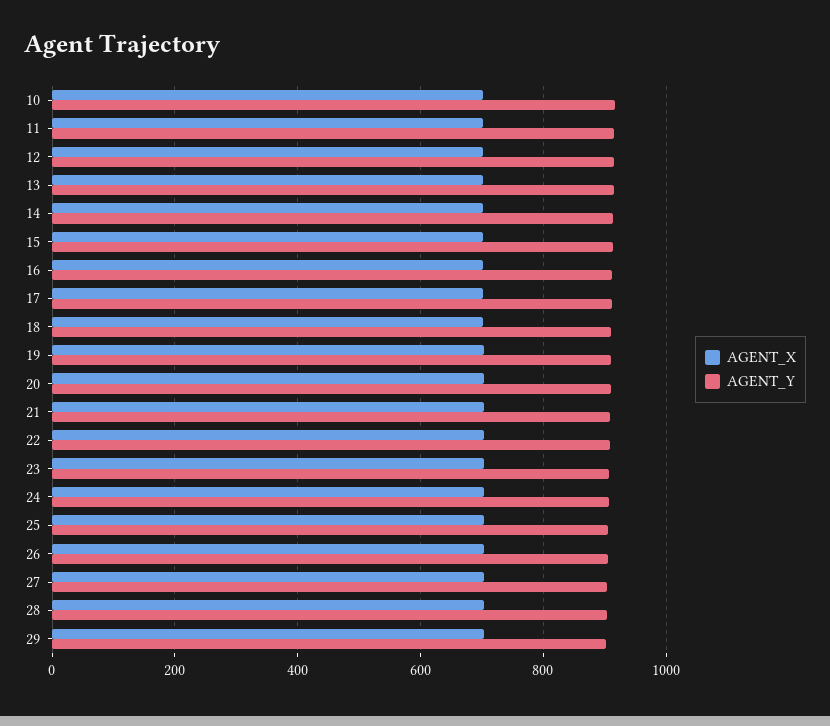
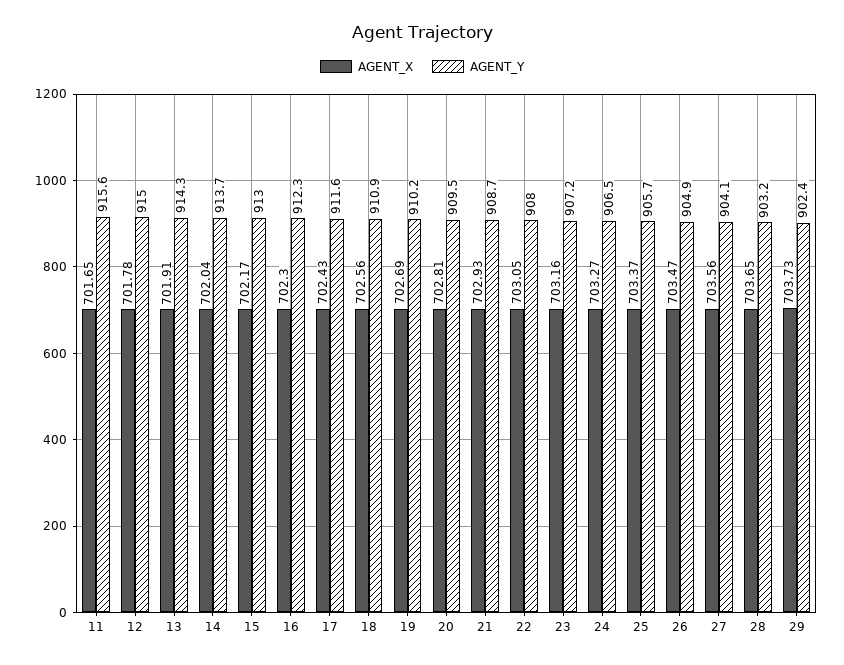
AGENT_X, 10: 700 -> none
AGENT_Y, 10: 920 -> none

